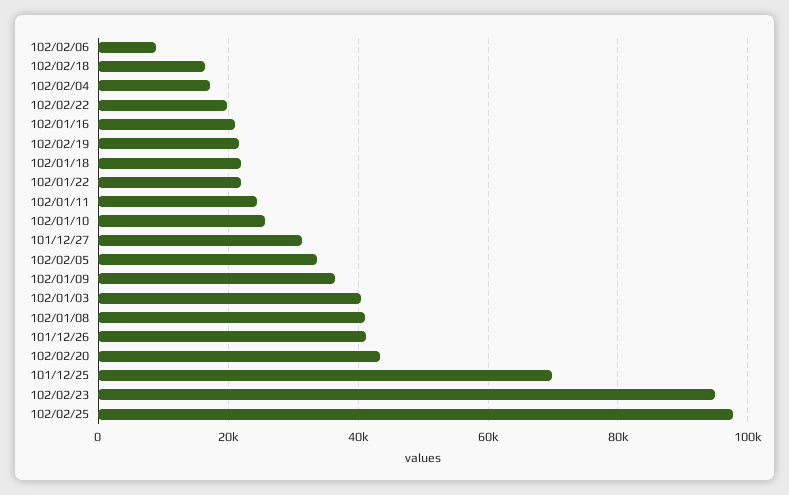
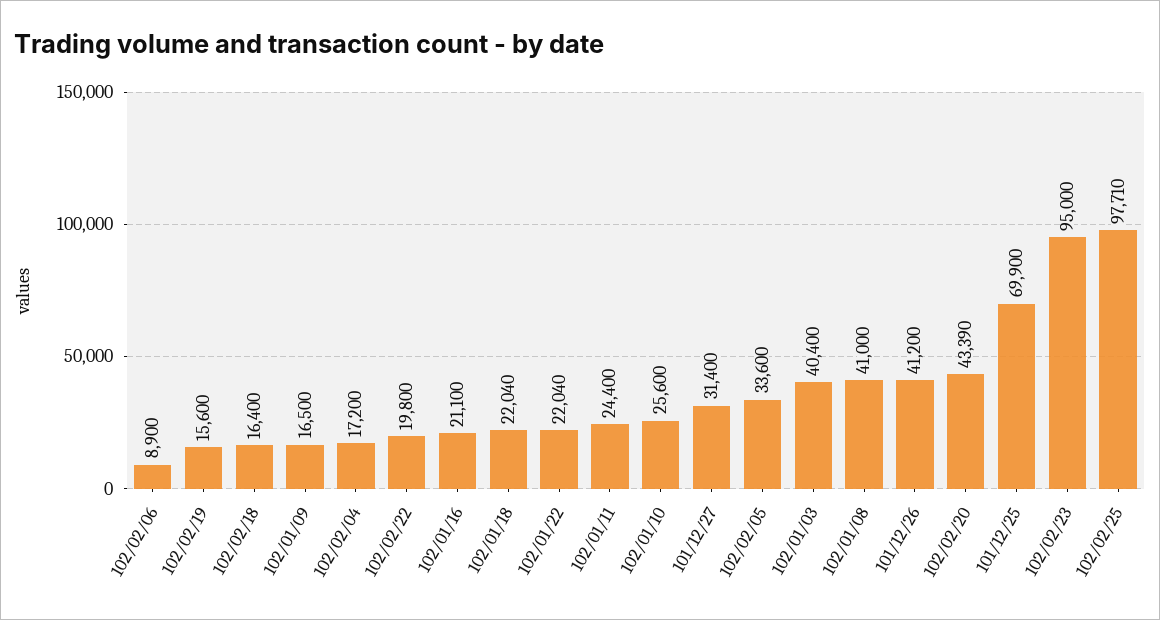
102/02/19: 22000 -> 15600
102/01/09: 36000 -> 16500

